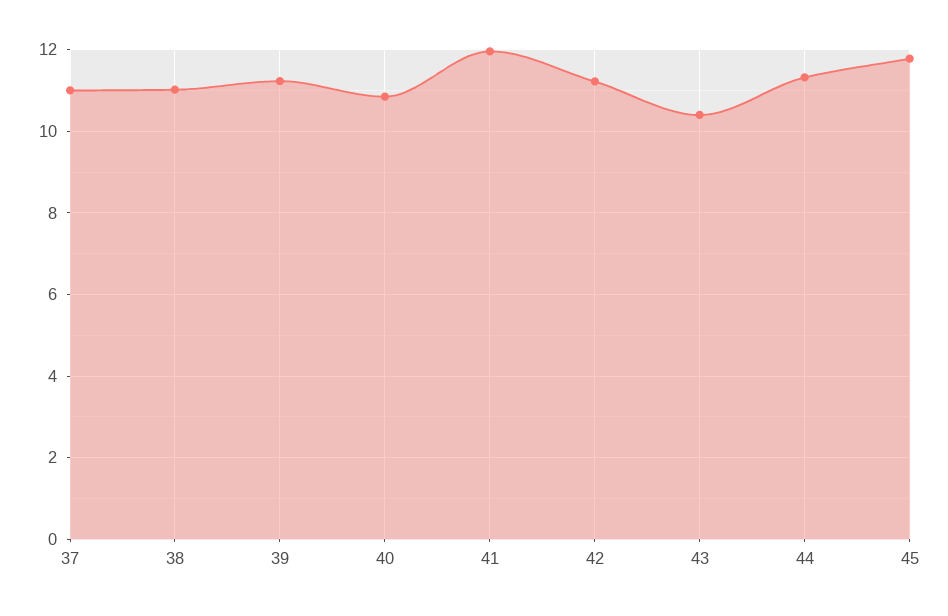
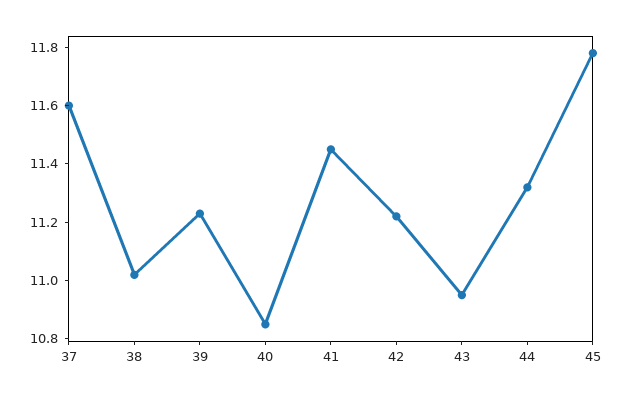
37: 11 -> 11.6
41: 12 -> 11.45
43: 10.4 -> 10.95

